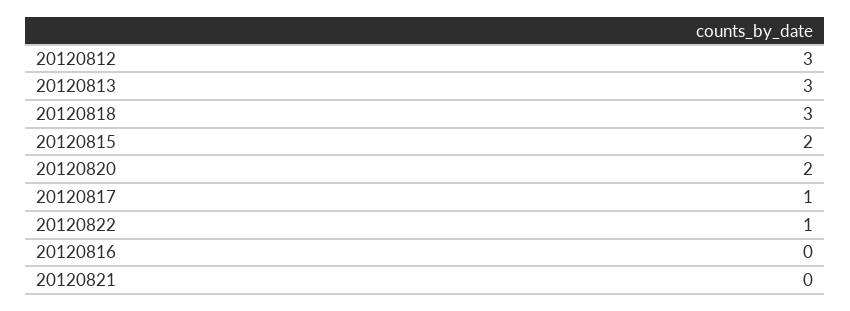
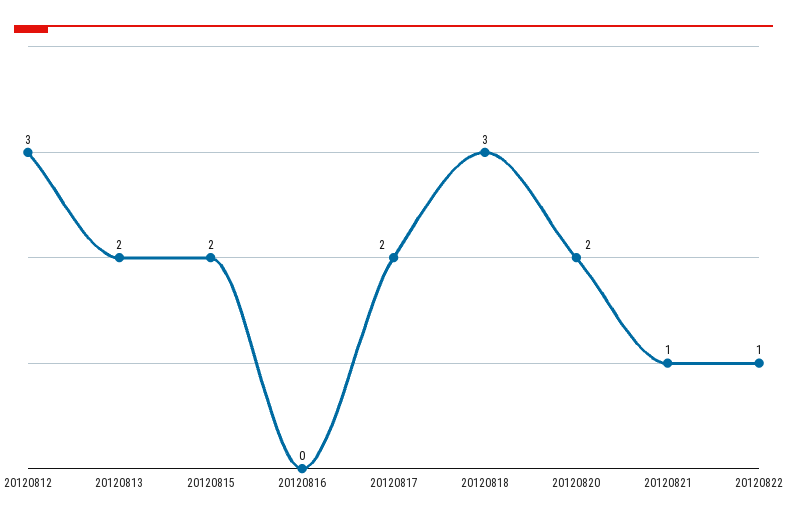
20120813: 3 -> 2
20120817: 1 -> 2
20120821: 0 -> 1

